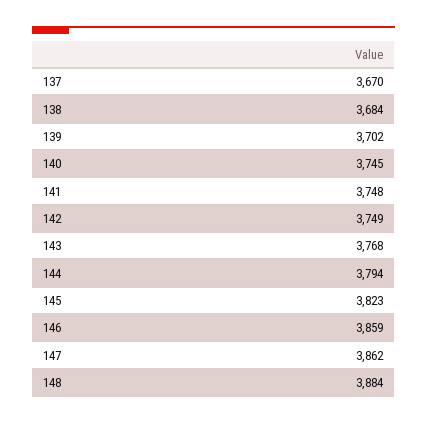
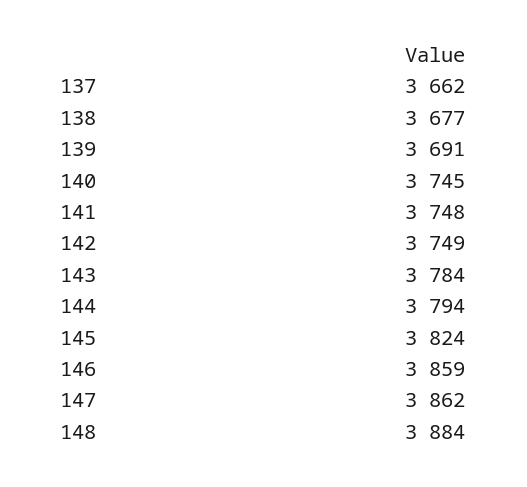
137: 3670 -> 3662
138: 3684 -> 3677
139: 3702 -> 3691
143: 3768 -> 3784
145: 3823 -> 3824

